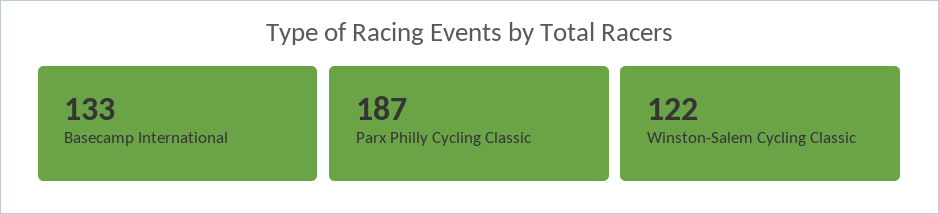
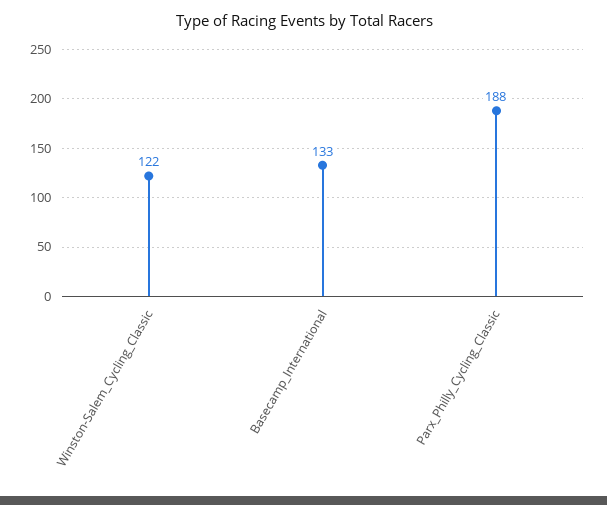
Parx Philly Cycling Classic: 187 -> 188

